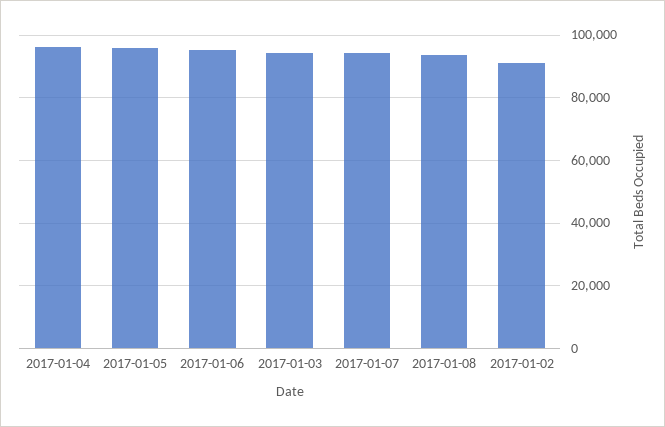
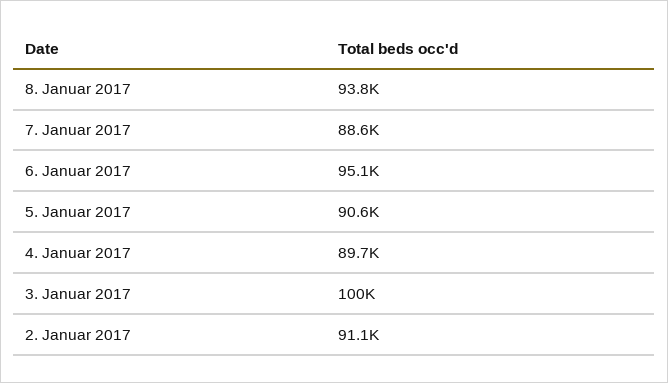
2017-01-04: 96000 -> 89700
2017-01-05: 96000 -> 90600
2017-01-03: 94000 -> 100000
2017-01-07: 94000 -> 88600

